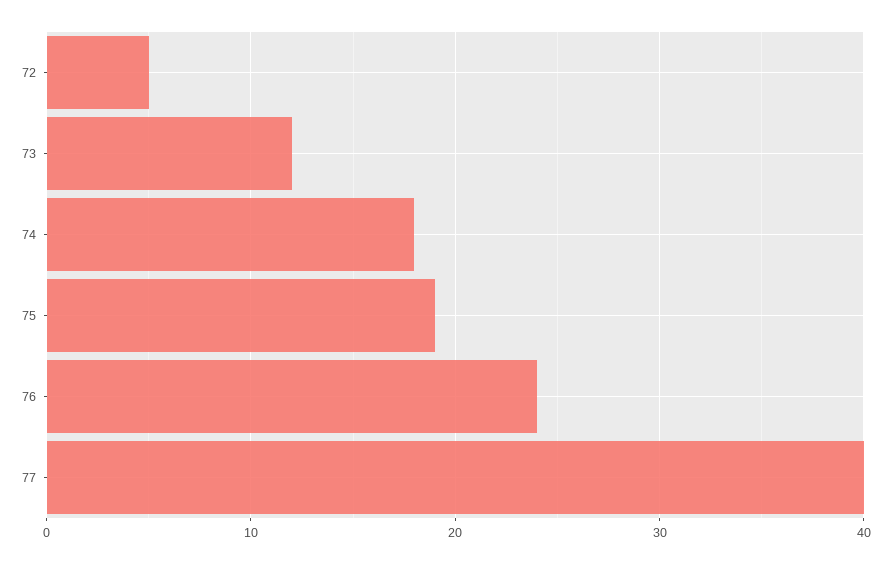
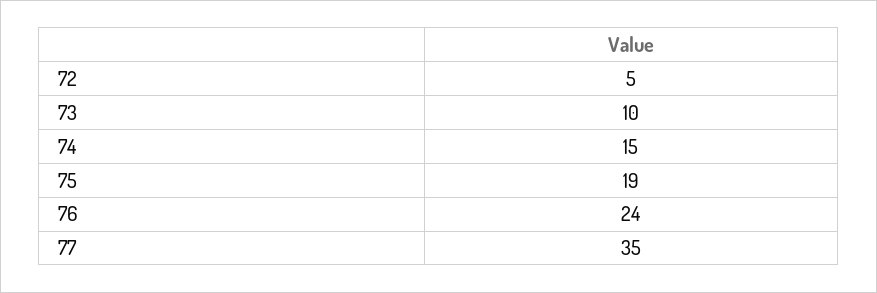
73: 12 -> 10
74: 18 -> 15
77: 40 -> 35

